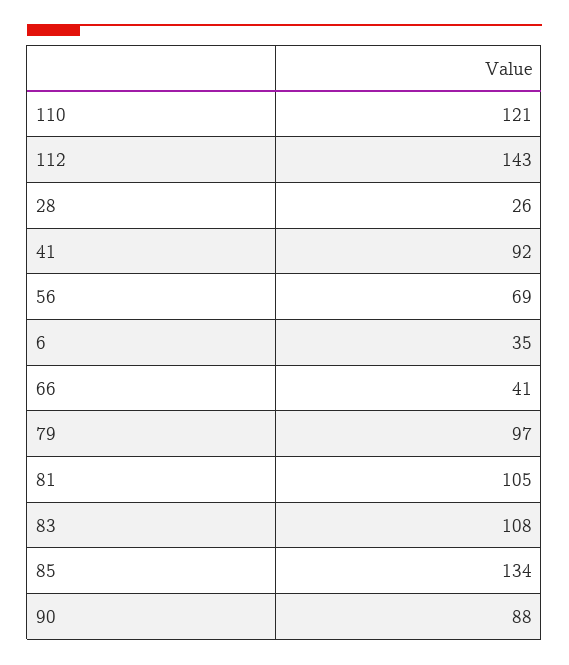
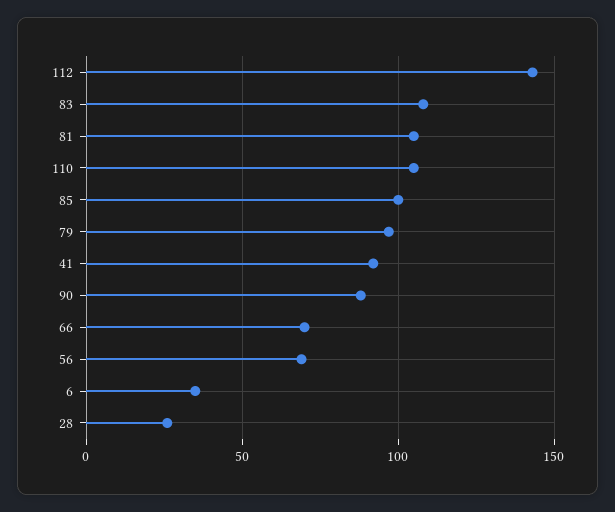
110: 121 -> 105
66: 41 -> 70
85: 134 -> 100

